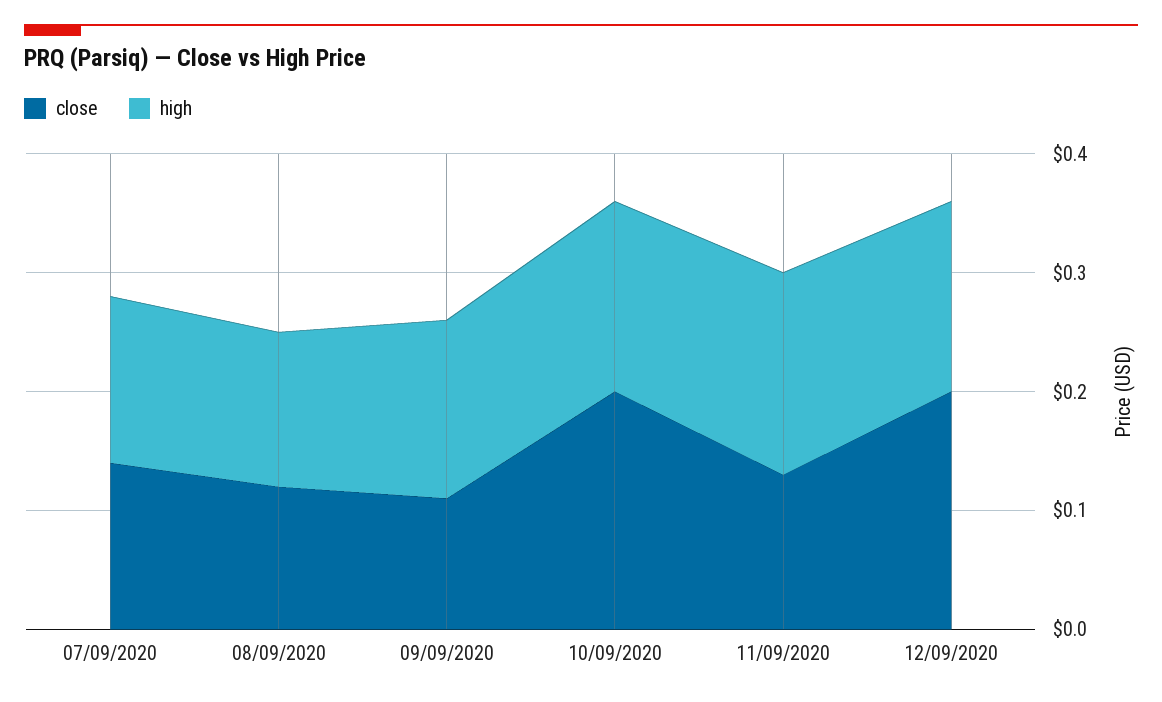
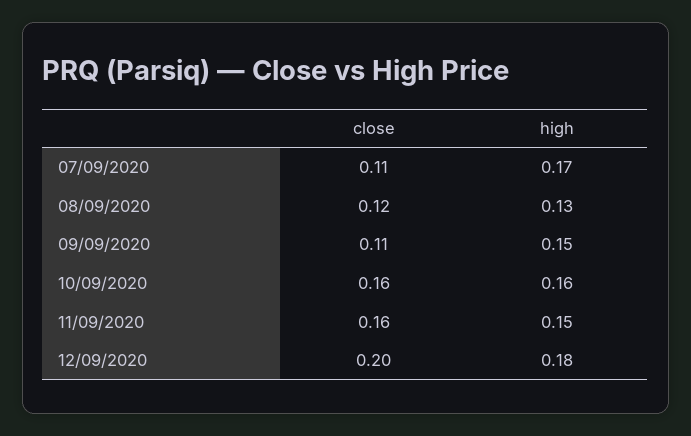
close, 07/09/2020: 0.14 -> 0.11
high, 07/09/2020: 0.14 -> 0.17
close, 10/09/2020: 0.2 -> 0.16
close, 11/09/2020: 0.13 -> 0.16
high, 11/09/2020: 0.17 -> 0.15
high, 12/09/2020: 0.16 -> 0.18

